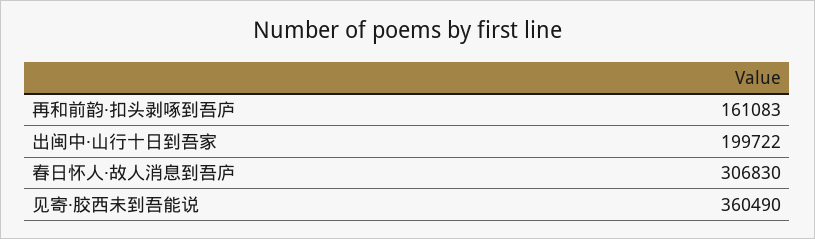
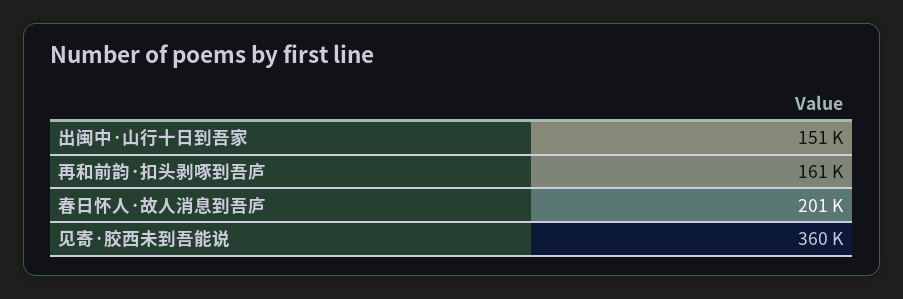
出闽中·山行十日到吾家: 199722 -> 151000
春日怀人·故人消息到吾庐: 306830 -> 201000

